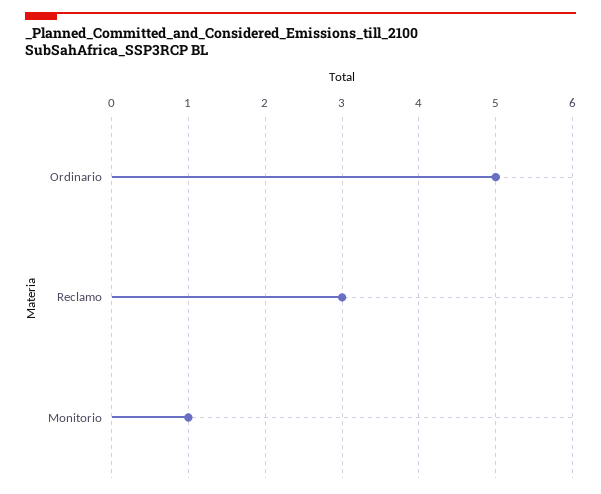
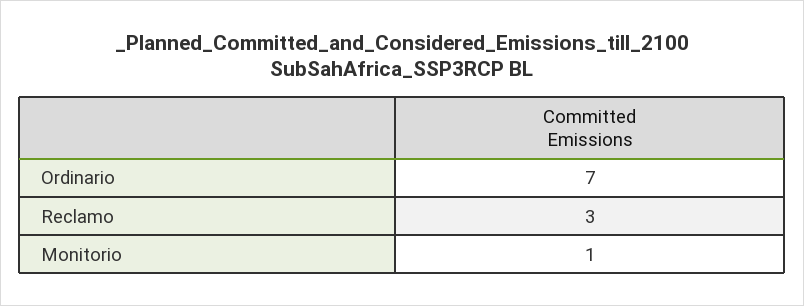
Ordinario: 5 -> 7

